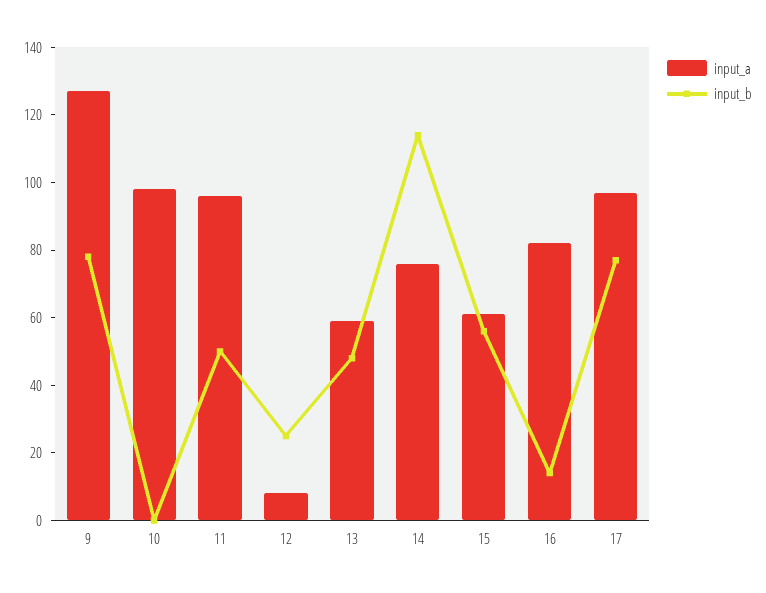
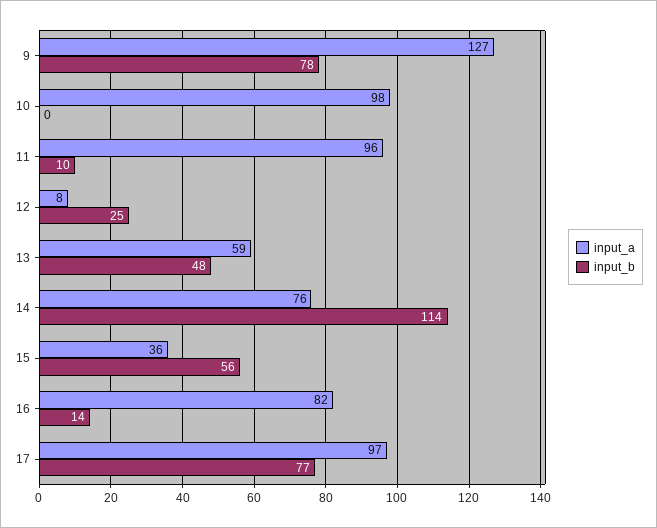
input_b, 11: 50 -> 10
input_a, 15: 60 -> 36

